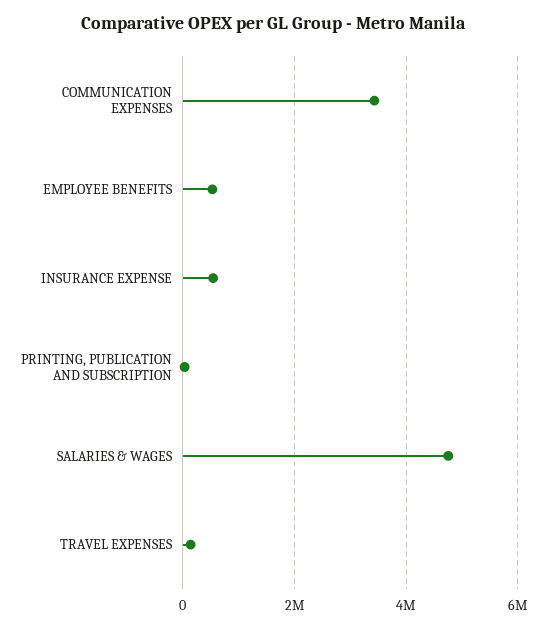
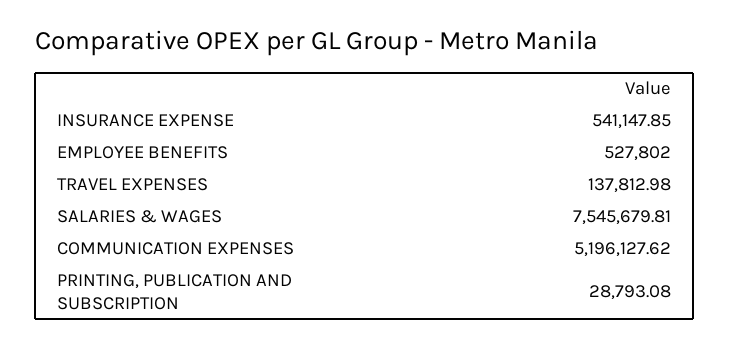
COMMUNICATION EXPENSES: 3400000 -> 5196127.62
SALARIES & WAGES: 4800000 -> 7545679.81

